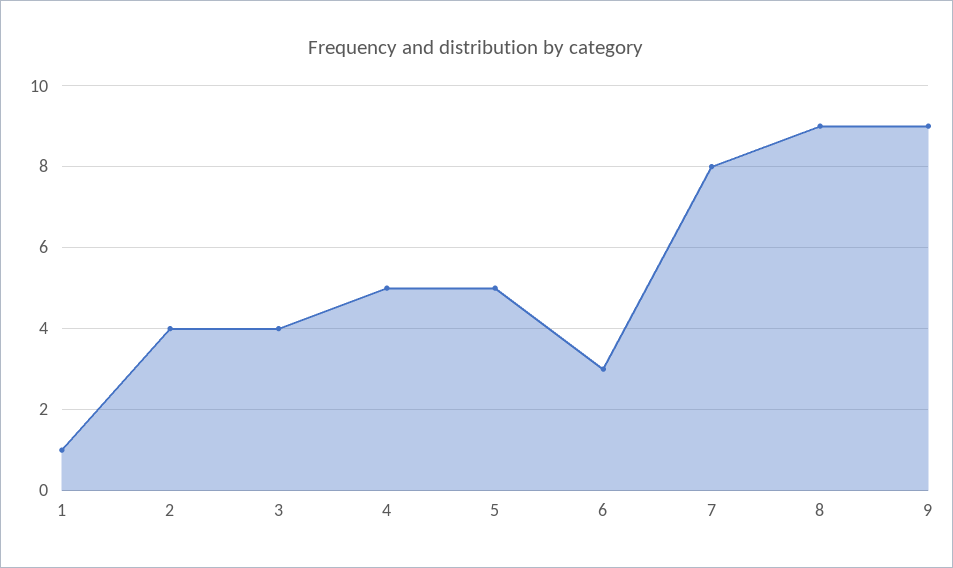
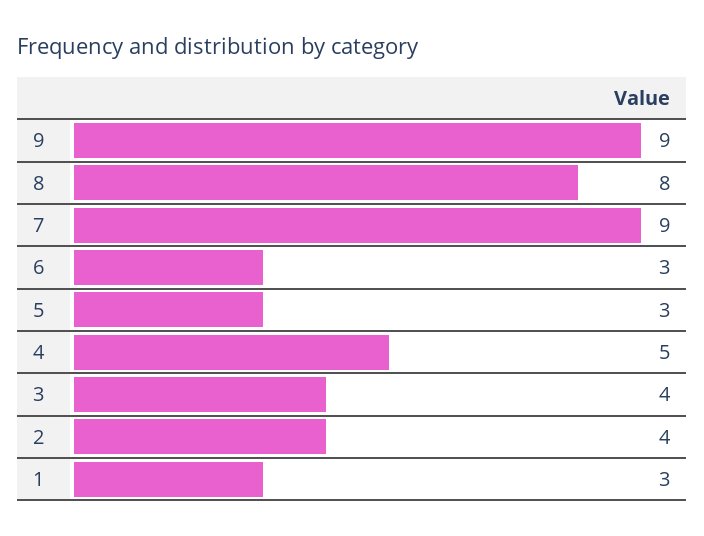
1: 1 -> 3
5: 5 -> 3
7: 8 -> 9
8: 9 -> 8

